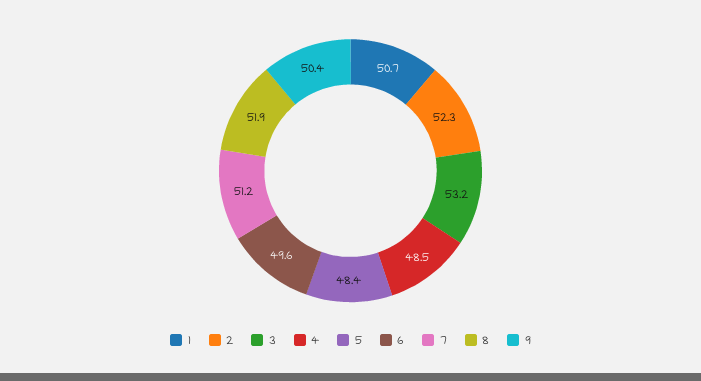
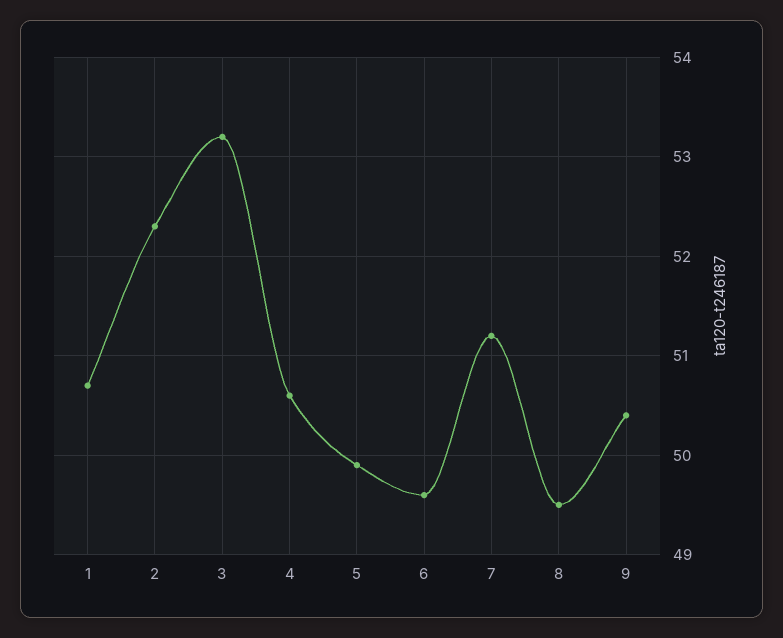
4: 48.5 -> 50.6
5: 48.4 -> 49.9
8: 51.9 -> 49.5

